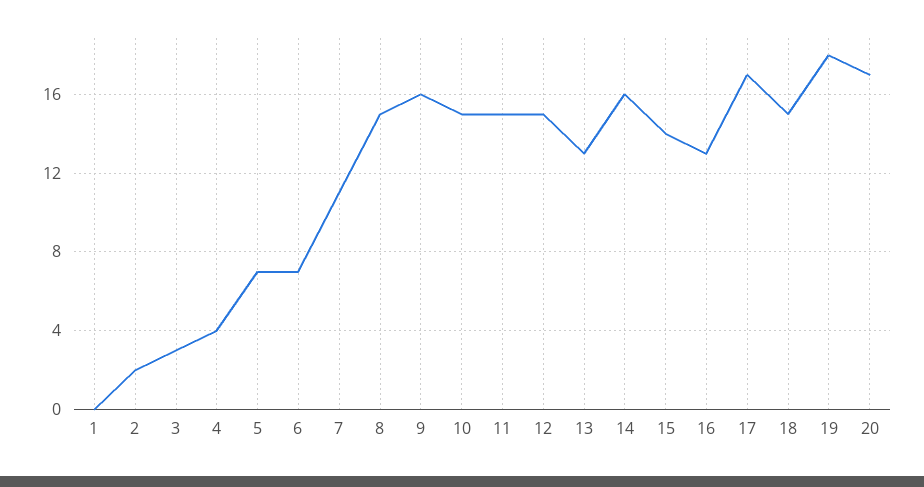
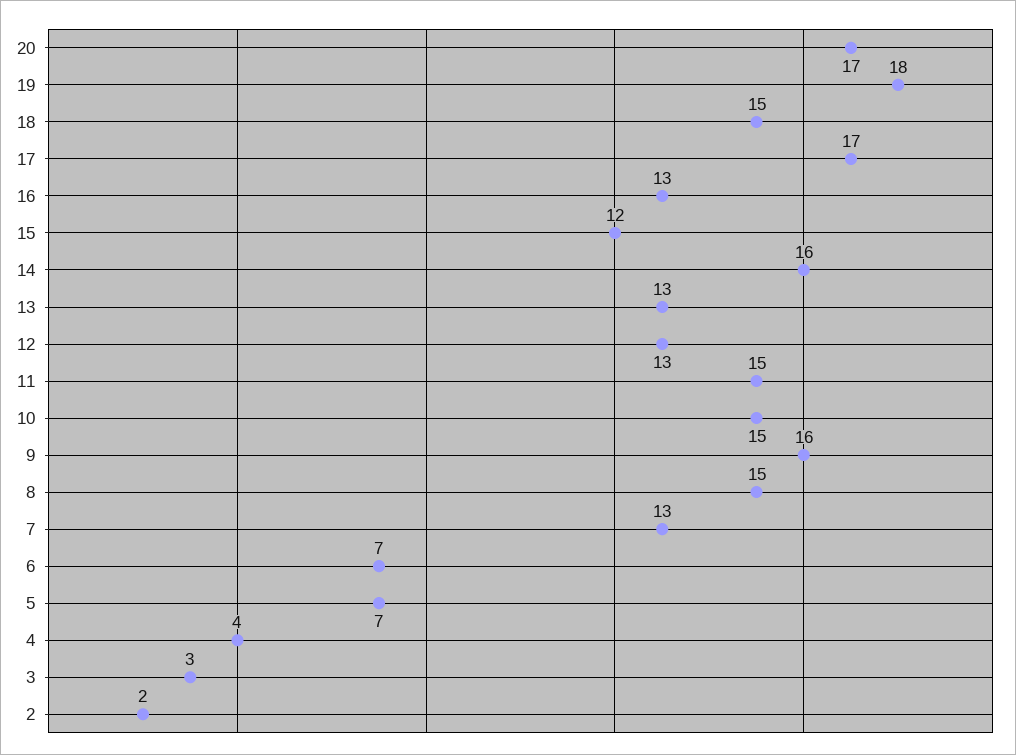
1: 0 -> none
7: 11 -> 13
12: 15 -> 13
15: 14 -> 12

